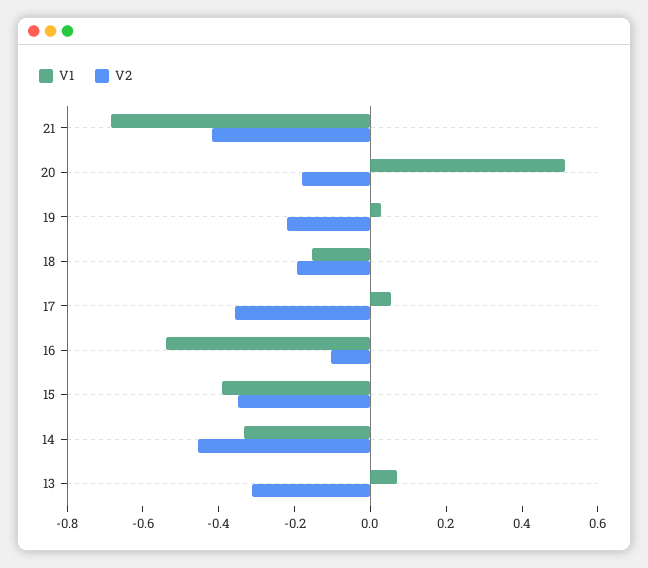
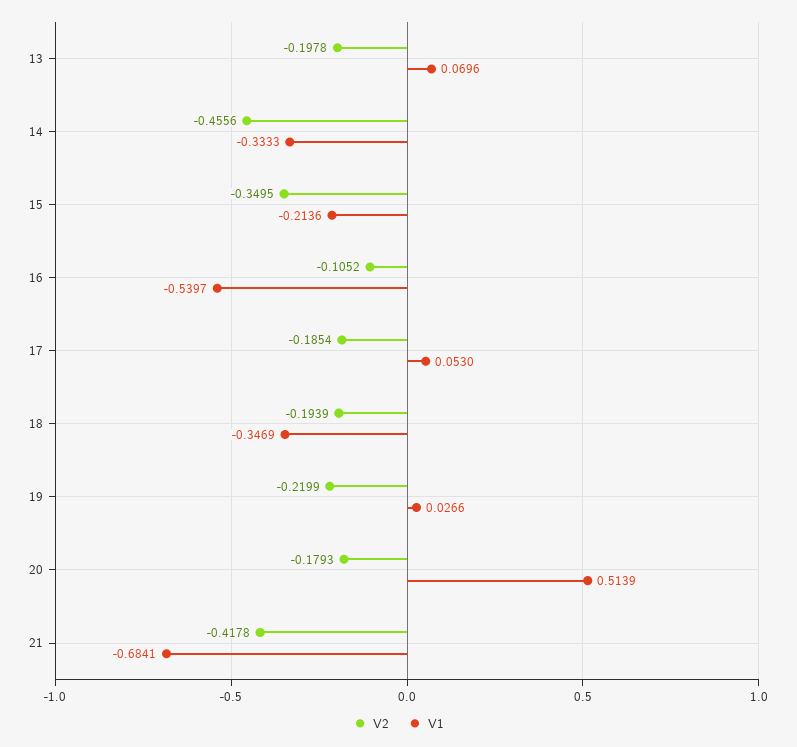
V1, 18: -0.15 -> -0.3469
V2, 17: -0.35 -> -0.1854
V1, 15: -0.4 -> -0.2136
V2, 13: -0.3 -> -0.1978

